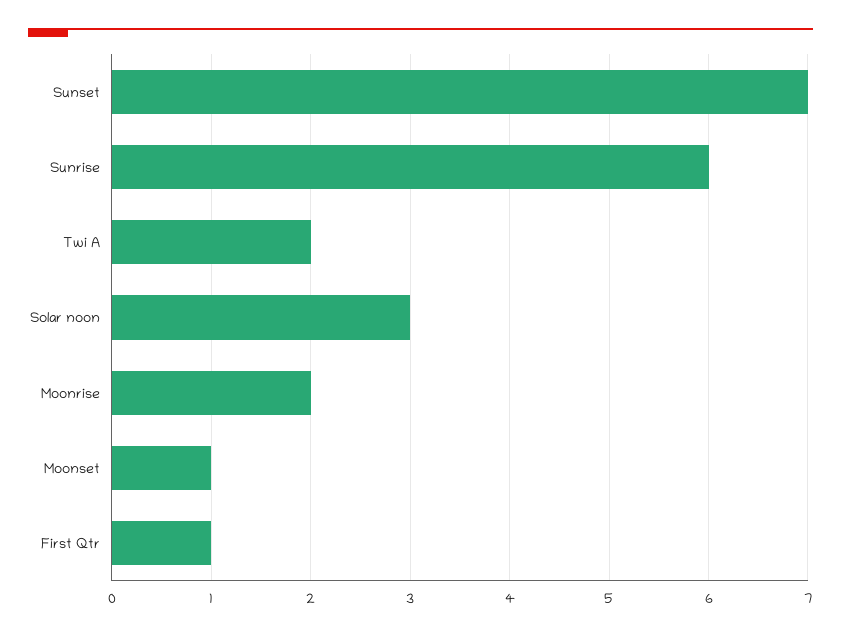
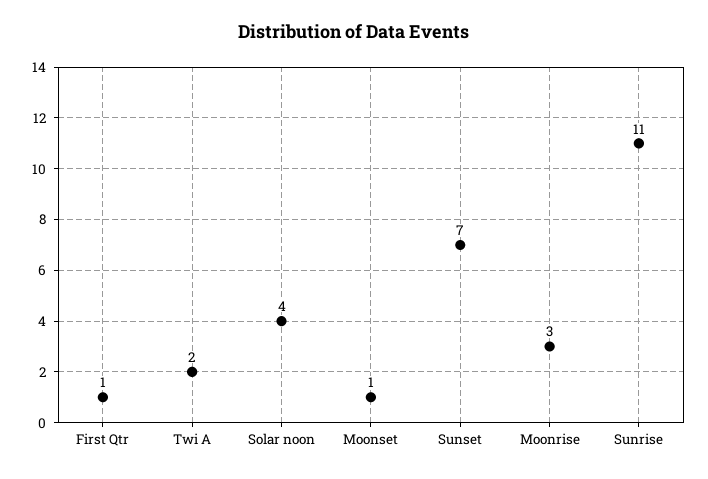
Sunrise: 6 -> 11
Solar noon: 3 -> 4
Moonrise: 2 -> 3

